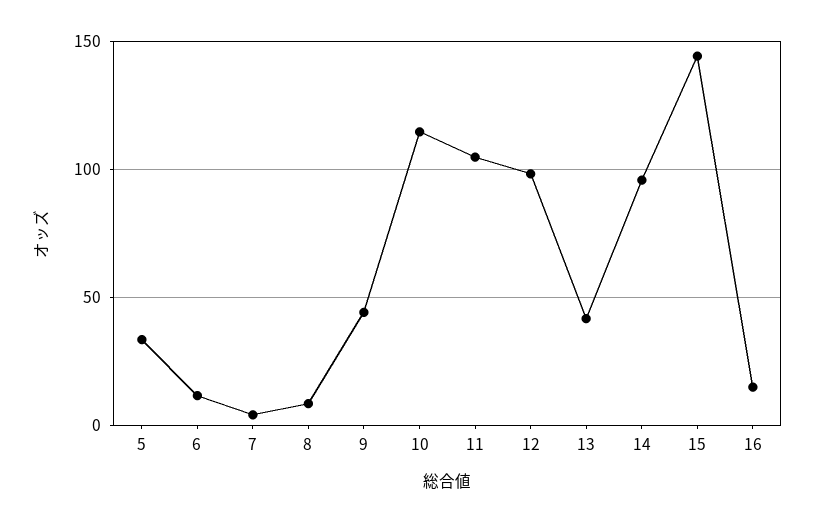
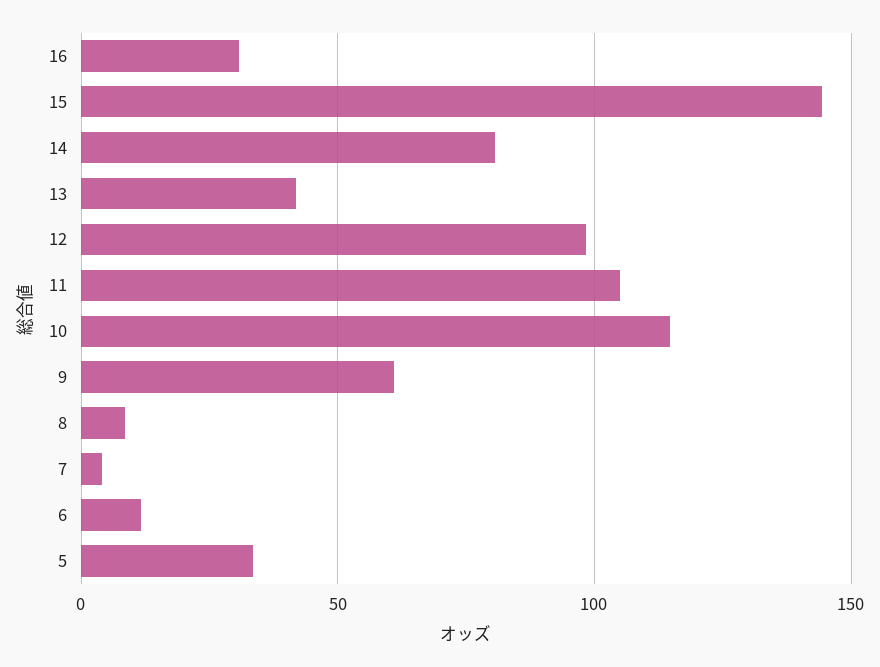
9: 45 -> 60
14: 95 -> 80
16: 15 -> 30

